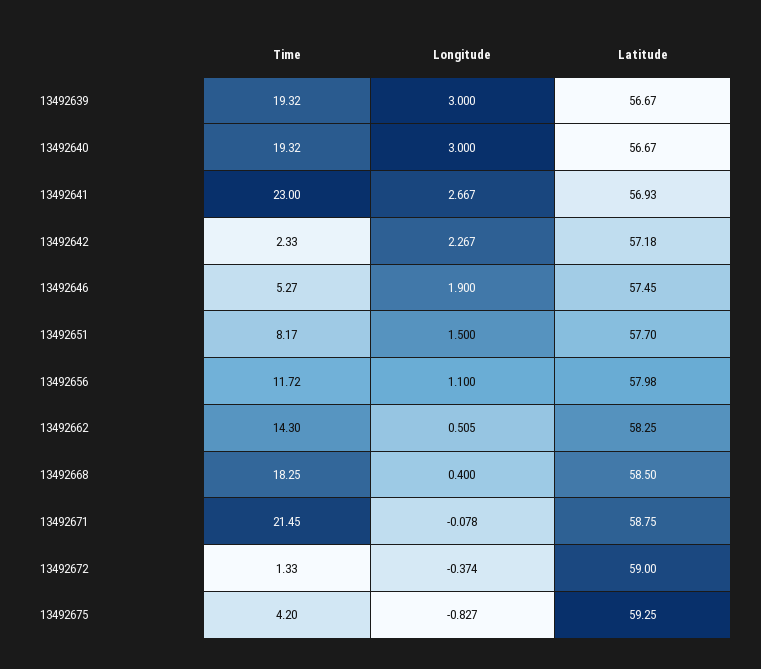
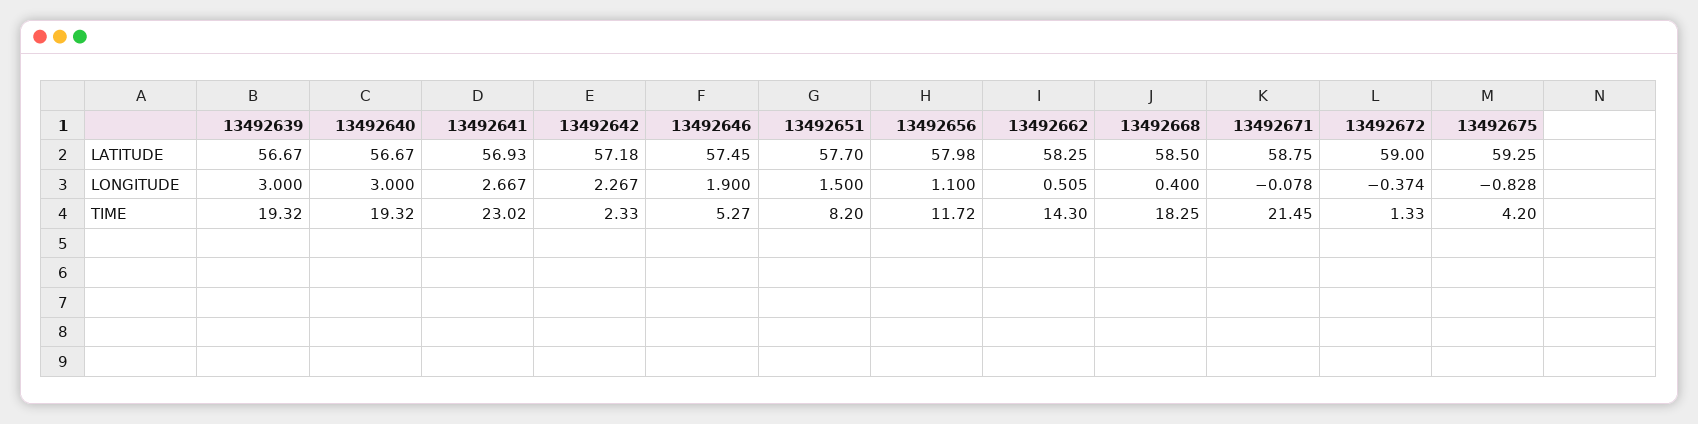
Time, 13492641: 23 -> 23.02
Time, 13492651: 8.17 -> 8.2
Longitude, 13492675: -0.827 -> -0.828

